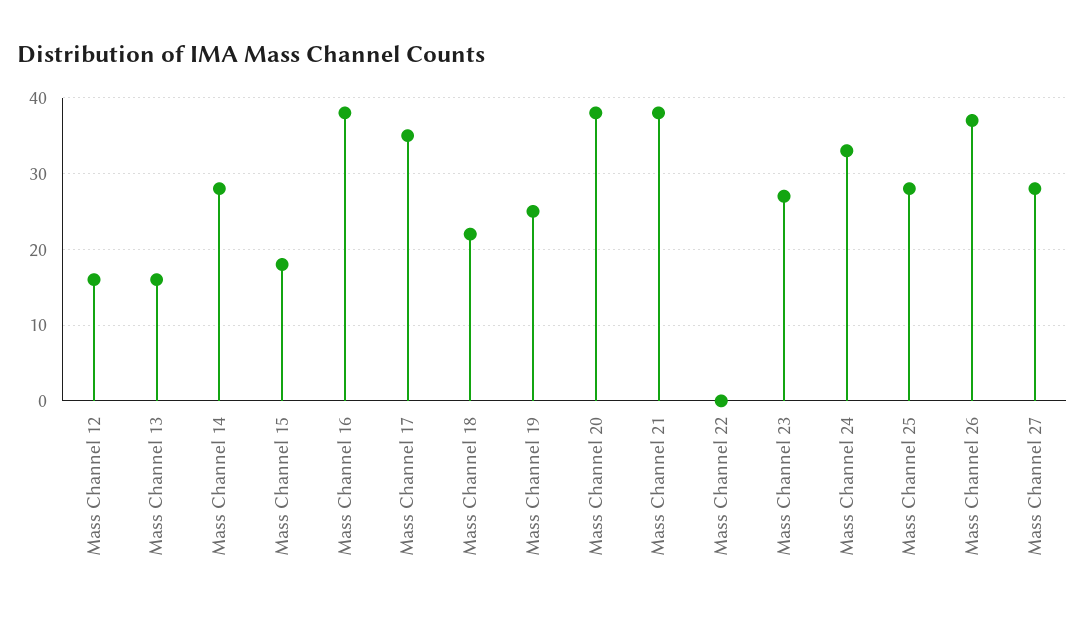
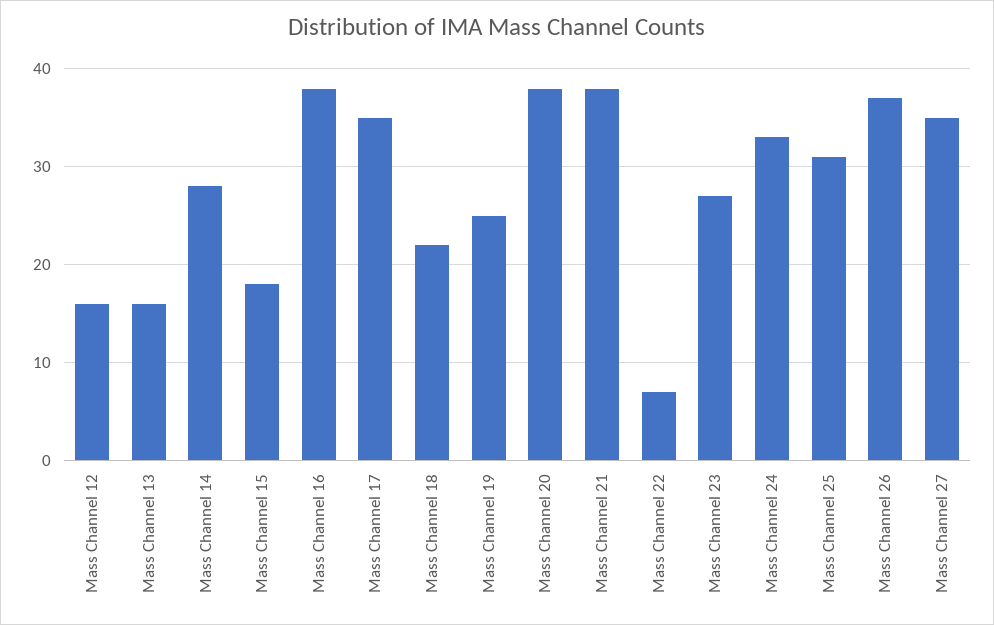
Mass Channel 22: 0 -> 7
Mass Channel 25: 28 -> 31
Mass Channel 27: 28 -> 35

